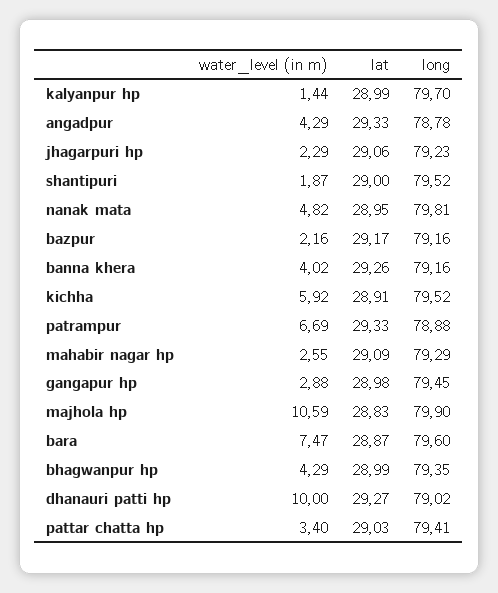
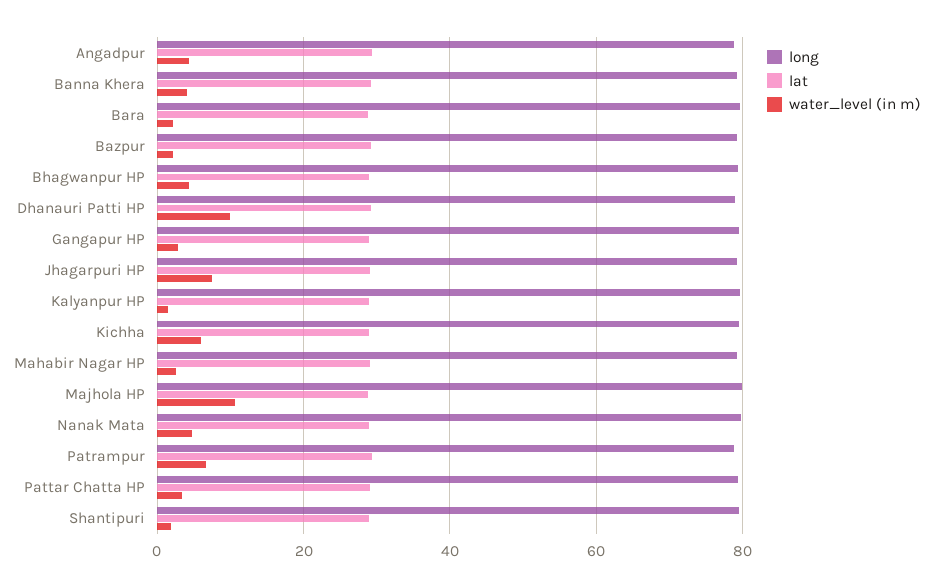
water_level (in m), jhagarpuri hp: 2.29 -> 8
water_level (in m), bara: 7.47 -> 2

